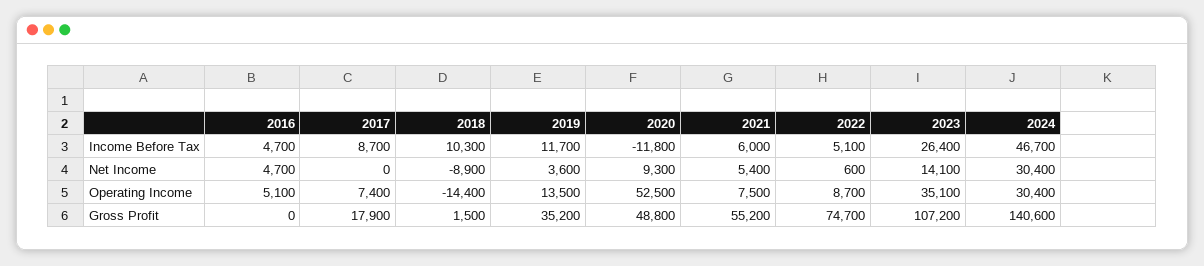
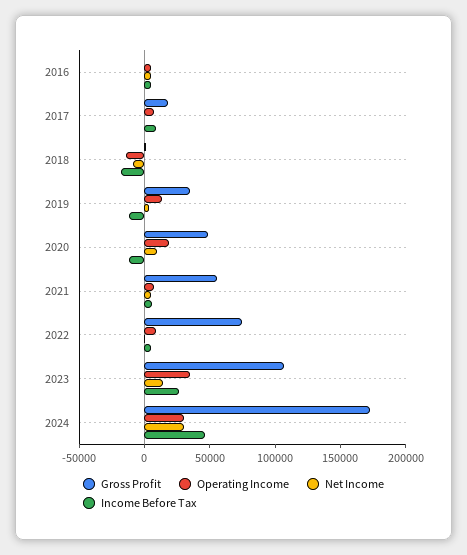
Income Before Tax, 2018: 10300 -> -20000
Income Before Tax, 2019: 11700 -> -10000
Operating Income, 2020: 52500 -> 20000
Gross Profit, 2024: 140600 -> 170000

